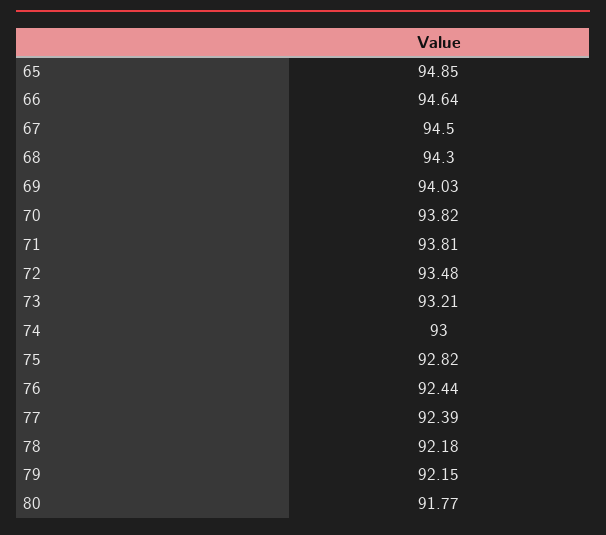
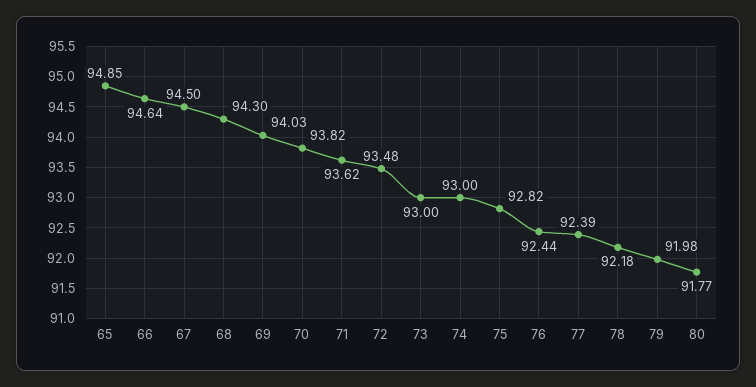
71: 93.81 -> 93.62
73: 93.21 -> 93
79: 92.15 -> 91.98

